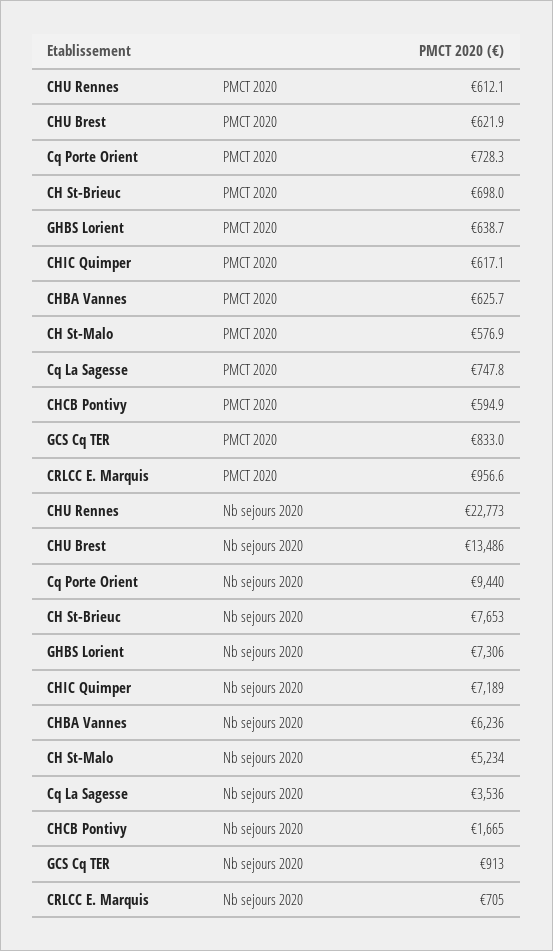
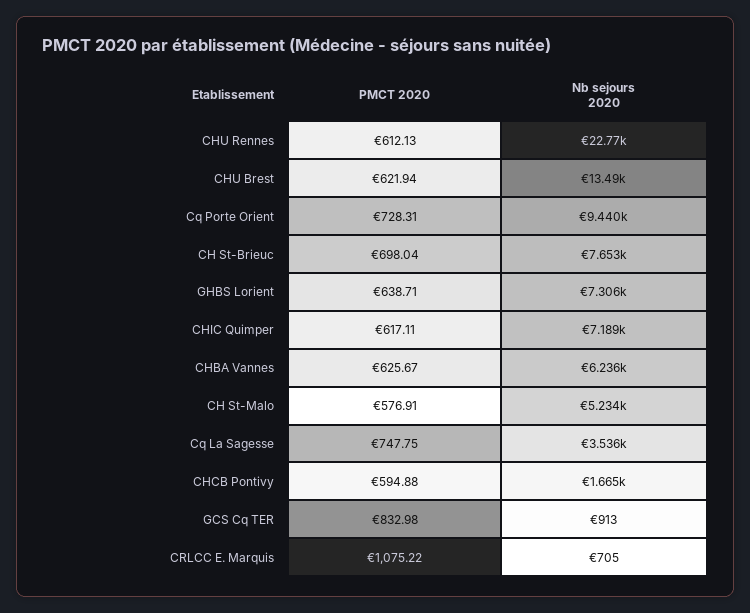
CRLCC E. Marquis, PMCT 2020: 956.6 -> 1075.22

